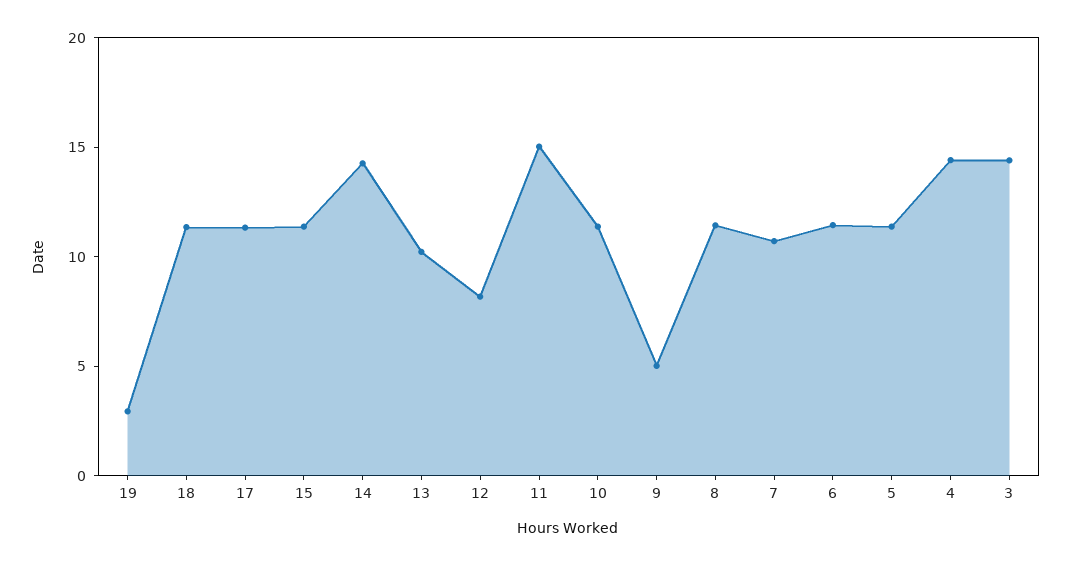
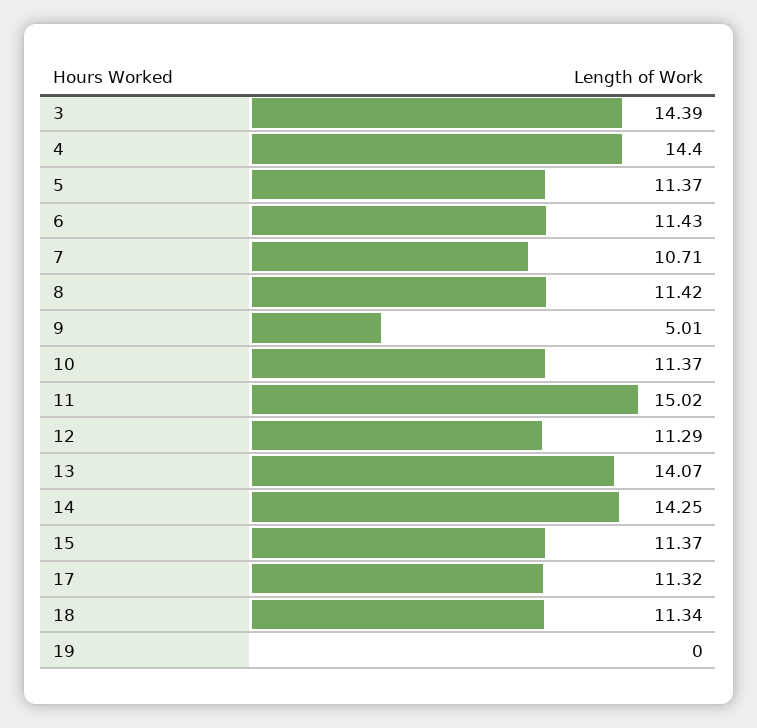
19: 3 -> 0
13: 10 -> 14.07
12: 8 -> 11.29

